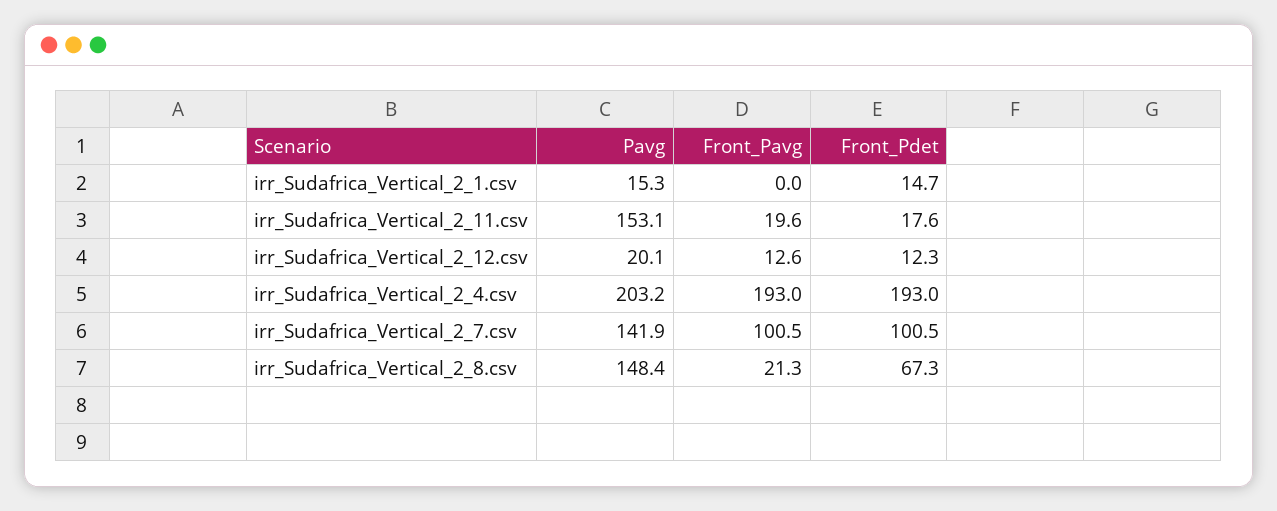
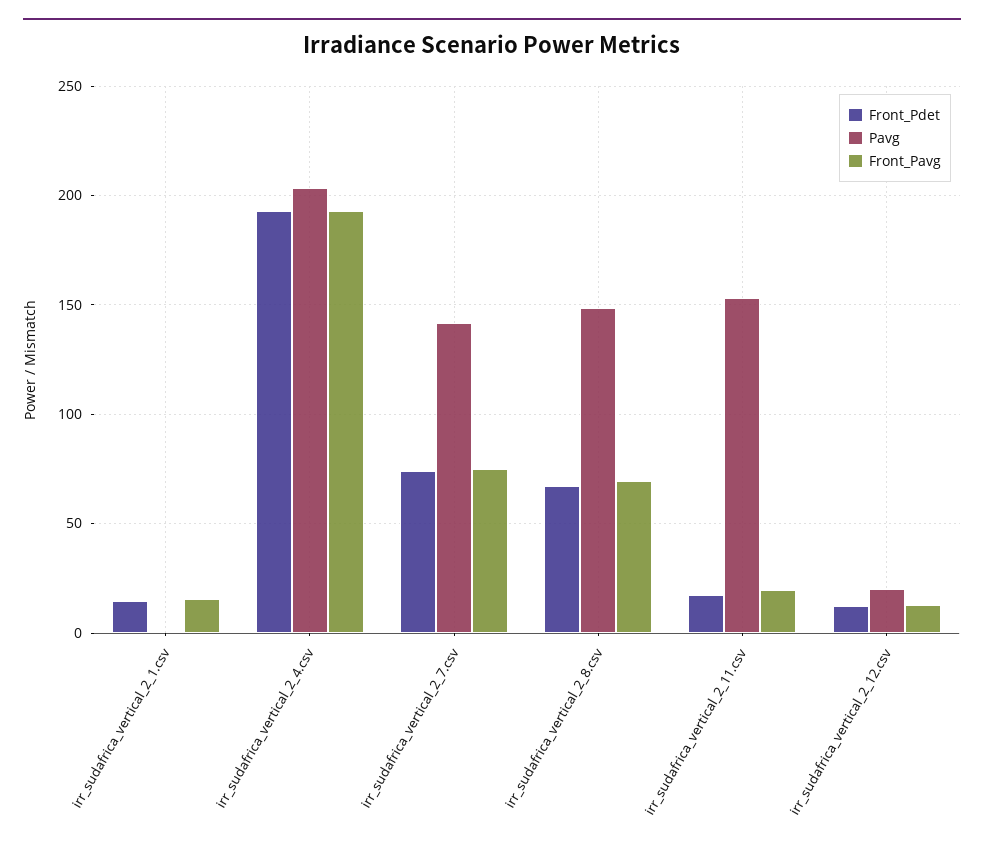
Pavg, irr_Sudafrica_Vertical_2_1.csv: 15.3 -> 0
Front_Pavg, irr_Sudafrica_Vertical_2_1.csv: 0 -> 15
Front_Pavg, irr_Sudafrica_Vertical_2_7.csv: 100.5 -> 75
Front_Pdet, irr_Sudafrica_Vertical_2_7.csv: 100.5 -> 75
Front_Pavg, irr_Sudafrica_Vertical_2_8.csv: 21.3 -> 70

